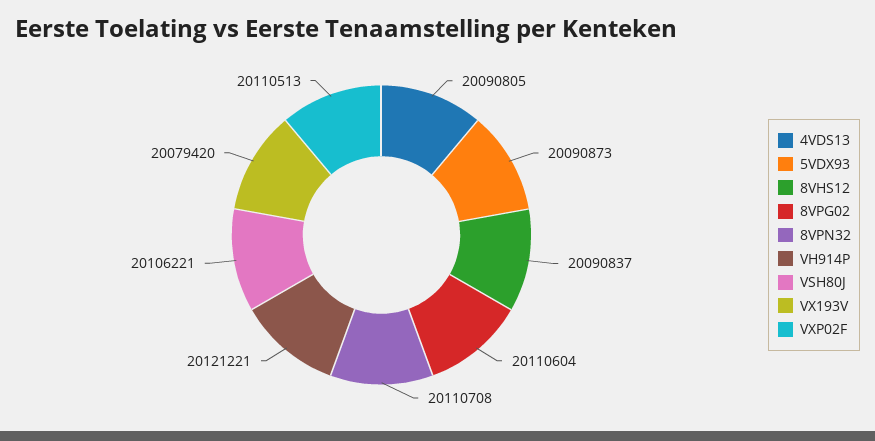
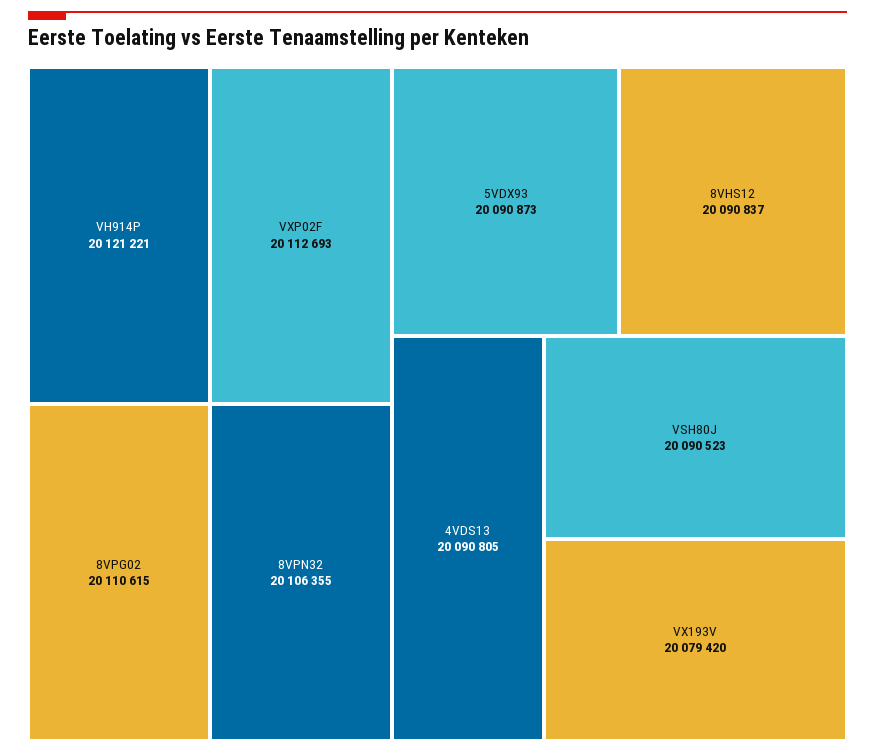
8VPG02: 20110604 -> 20110615
8VPN32: 20110708 -> 20106355
VSH80J: 20106221 -> 20090523
VXP02F: 20110513 -> 20112693

